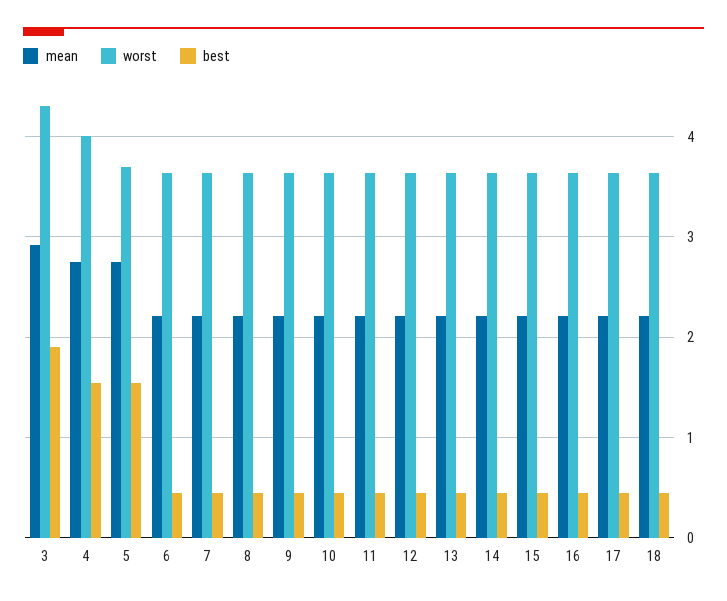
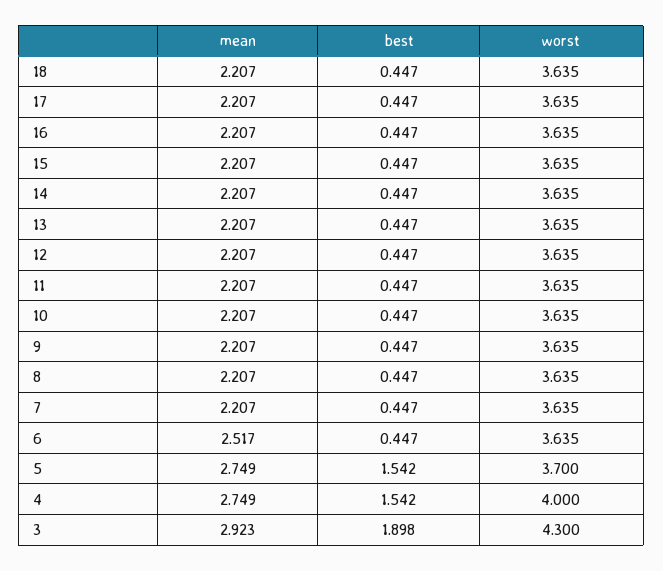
mean, 6: 2.2 -> 2.517

